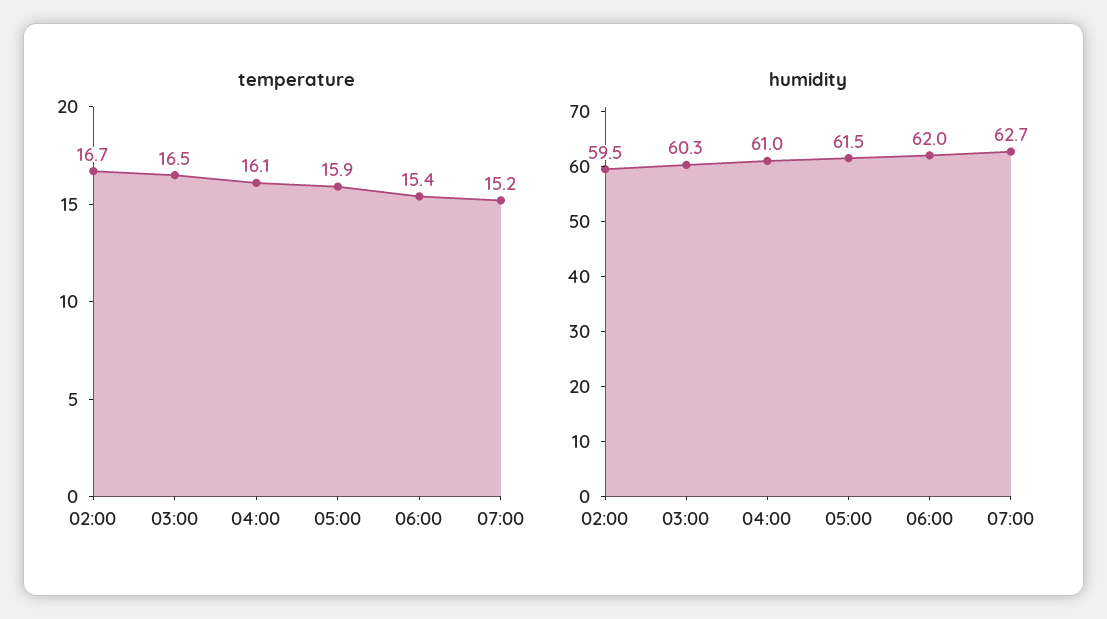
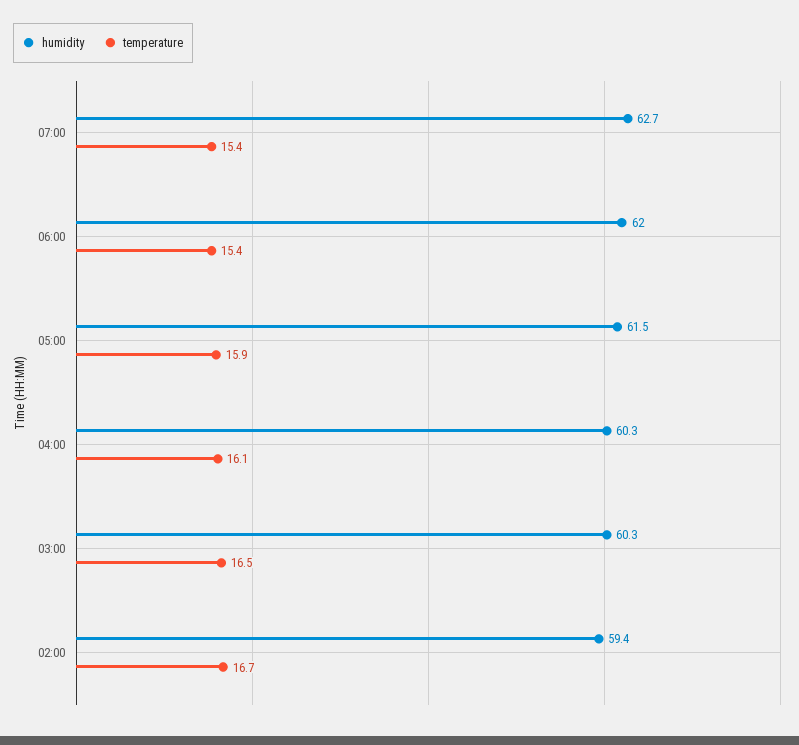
temperature, 07:00: 15.2 -> 15.4
humidity, 02:00: 59.5 -> 59.4
humidity, 04:00: 61 -> 60.3

